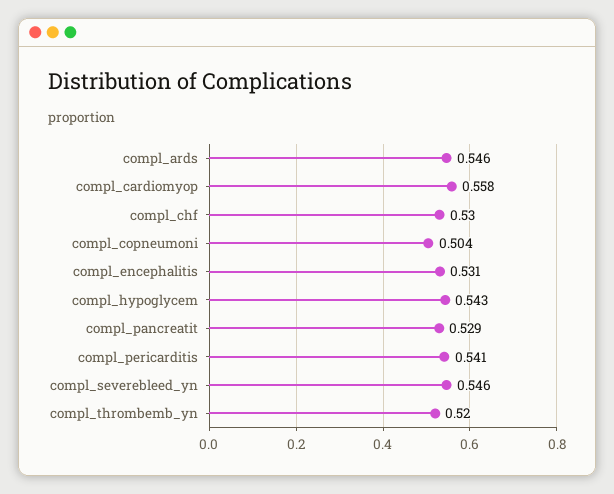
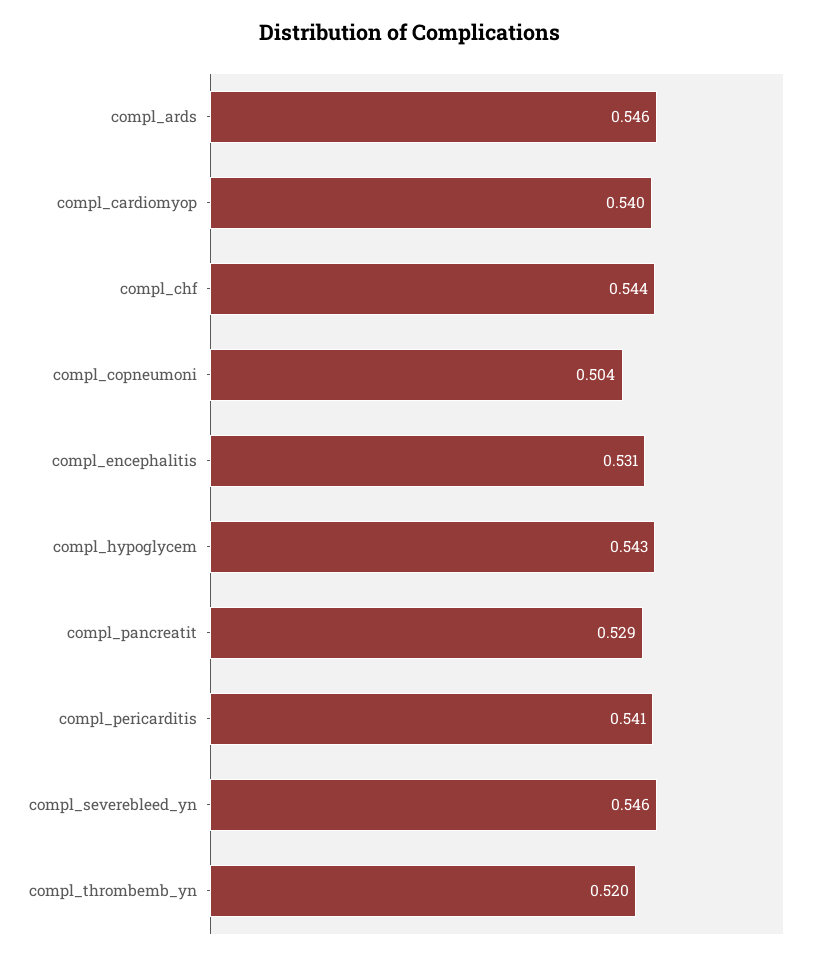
compl_cardiomyop: 0.558 -> 0.54
compl_chf: 0.53 -> 0.544

